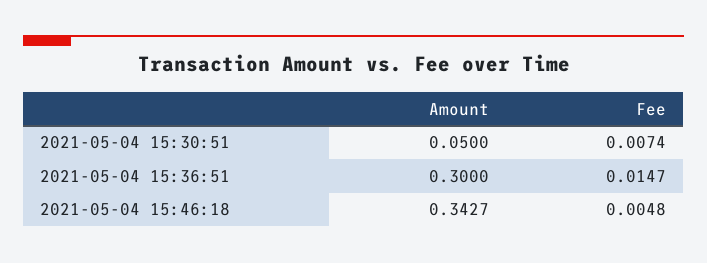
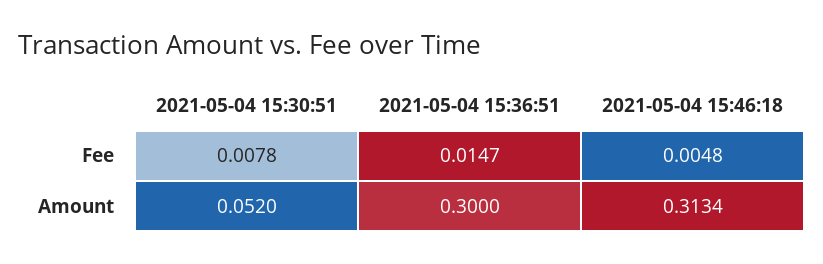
Amount, 2021-05-04 15:30:51: 0.05 -> 0.052
Fee, 2021-05-04 15:30:51: 0.0074 -> 0.0078
Amount, 2021-05-04 15:46:18: 0.3427 -> 0.3134

